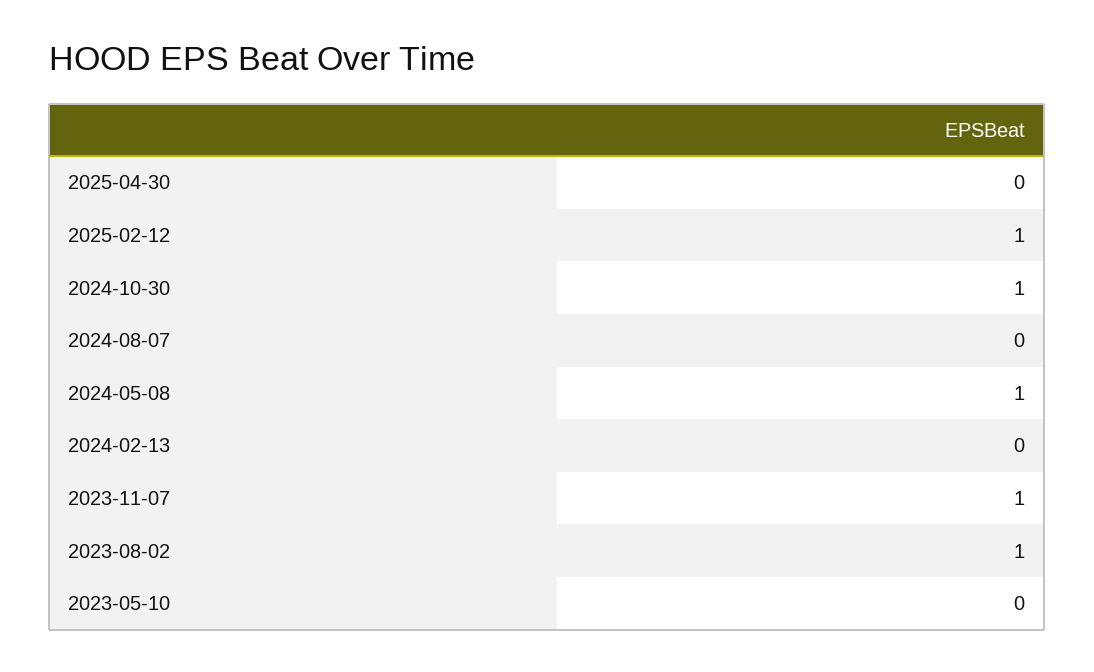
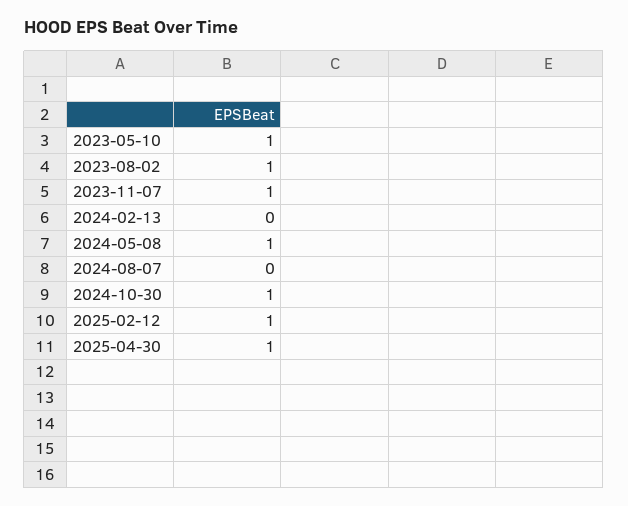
2025-04-30: 0 -> 1
2023-05-10: 0 -> 1

